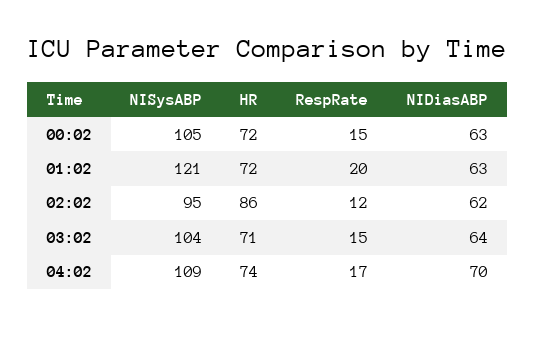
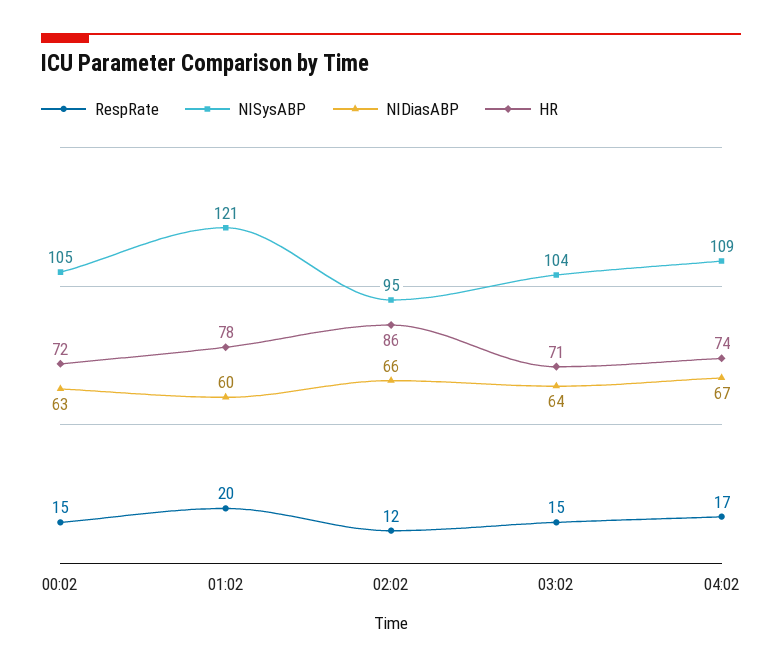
HR, 01:02: 72 -> 78
NIDiasABP, 01:02: 63 -> 60
NIDiasABP, 02:02: 62 -> 66
NIDiasABP, 04:02: 70 -> 67

